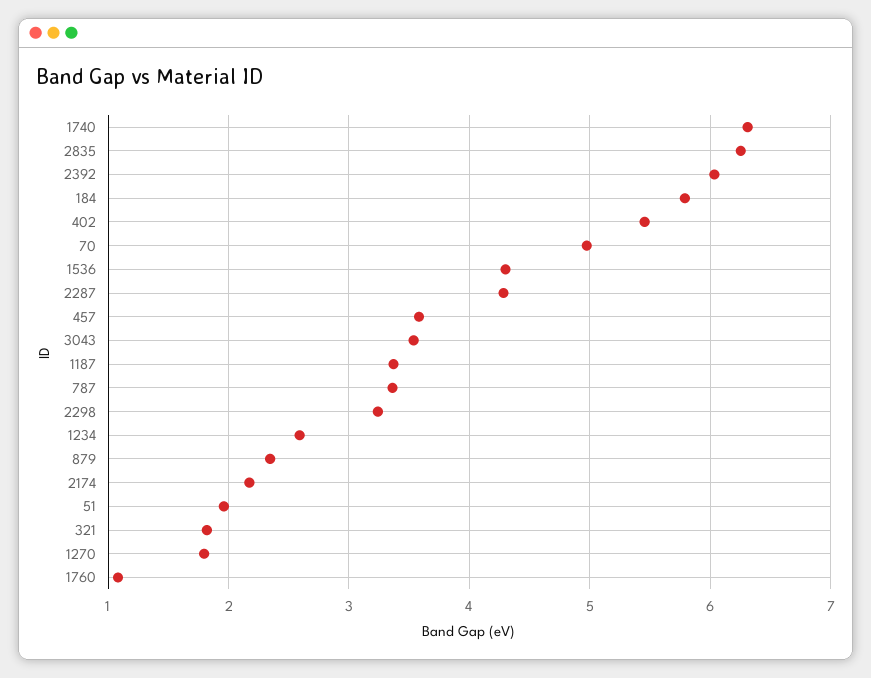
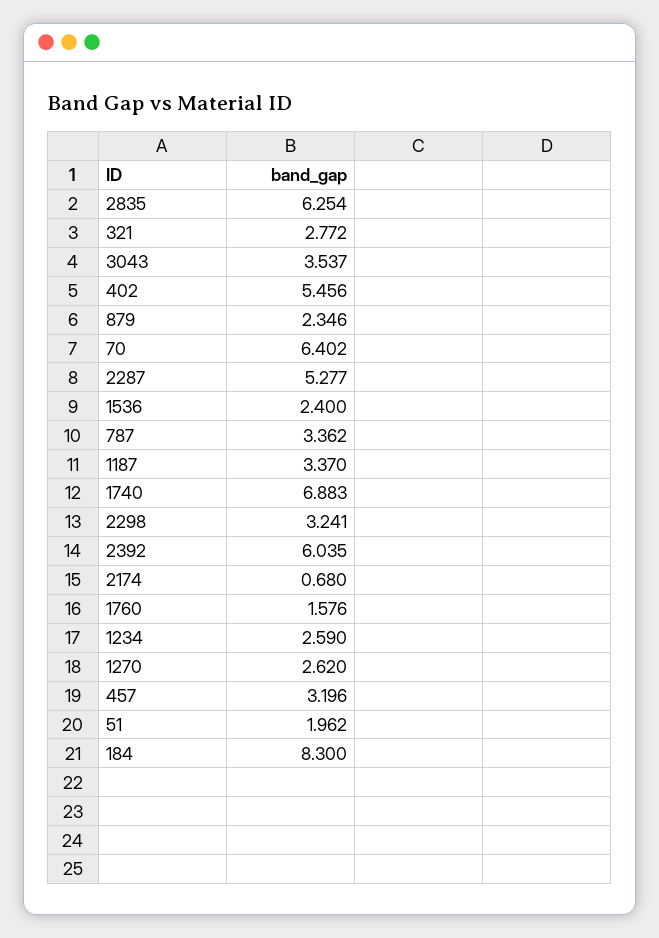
1740: 6.3 -> 6.883
184: 5.8 -> 8.3
70: 5 -> 6.402
1536: 4.3 -> 2.4
2287: 4.3 -> 5.277
457: 3.6 -> 3.196
2174: 2.2 -> 0.68
321: 1.8 -> 2.772
1270: 1.8 -> 2.62
1760: 1.1 -> 1.576

